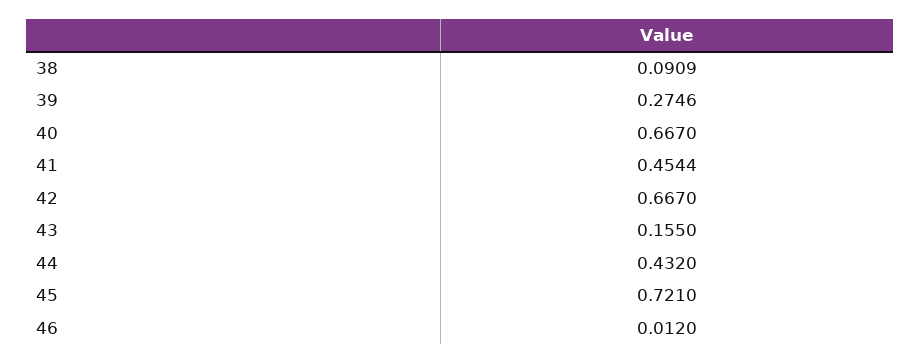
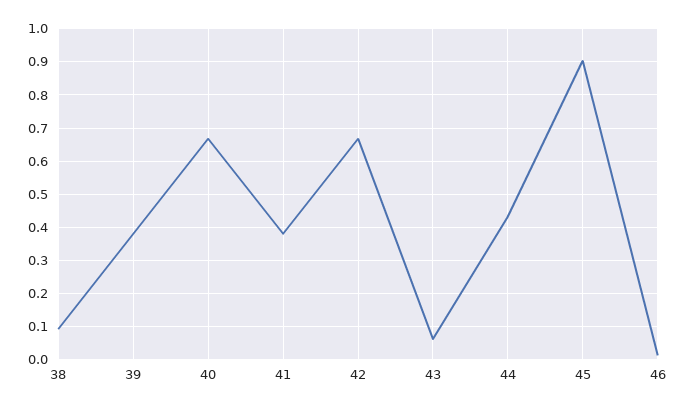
39: 0.2746 -> 0.38
41: 0.4544 -> 0.38
43: 0.155 -> 0.06
45: 0.721 -> 0.9

